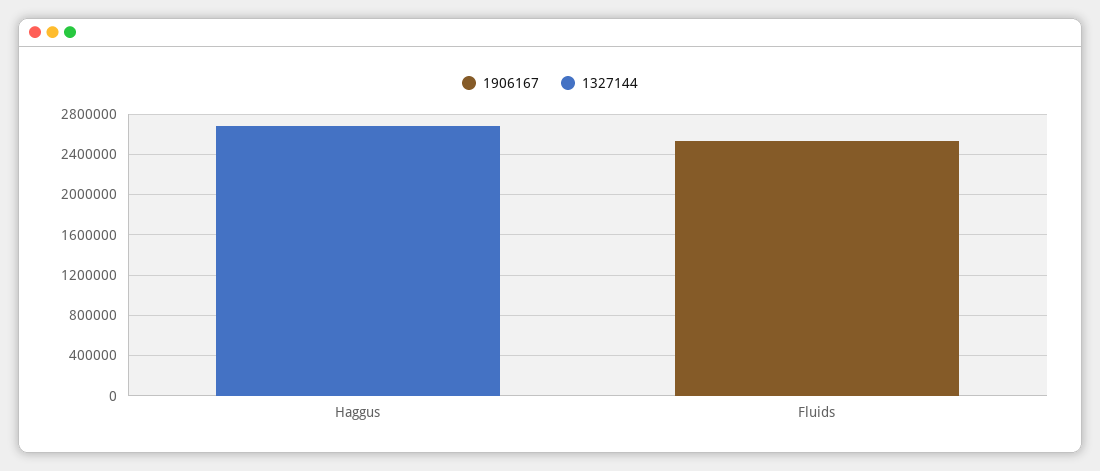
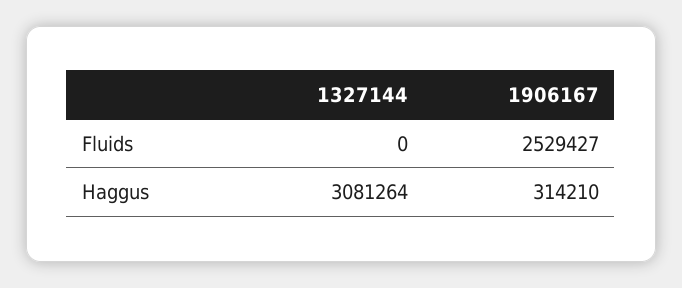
1906167, Haggus: 0 -> 314210
1327144, Haggus: 2700000 -> 3081264

